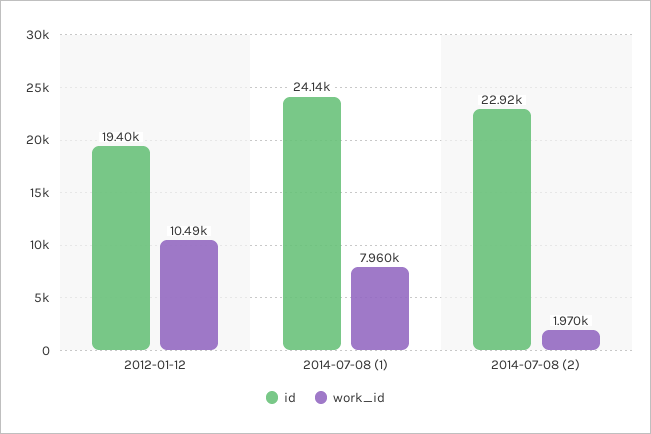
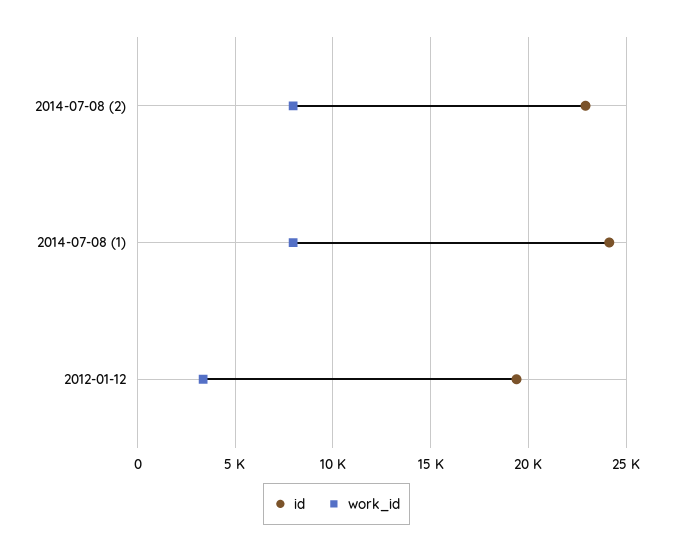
work_id, 2012-01-12: 10490 -> 3500
work_id, 2014-07-08 (2): 1970 -> 8000

